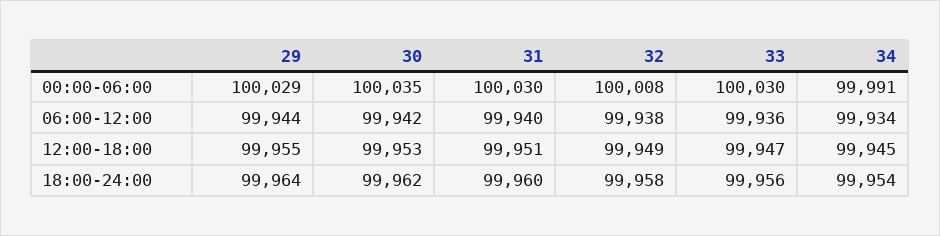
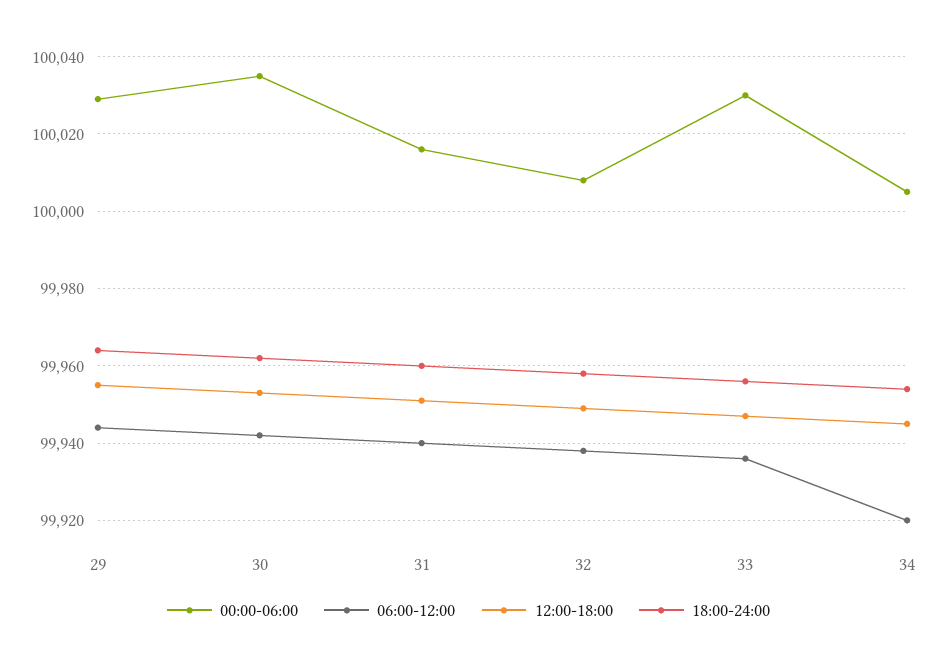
00:00-06:00, 31: 100030 -> 100015
00:00-06:00, 34: 99991 -> 100005
06:00-12:00, 34: 99934 -> 99920

